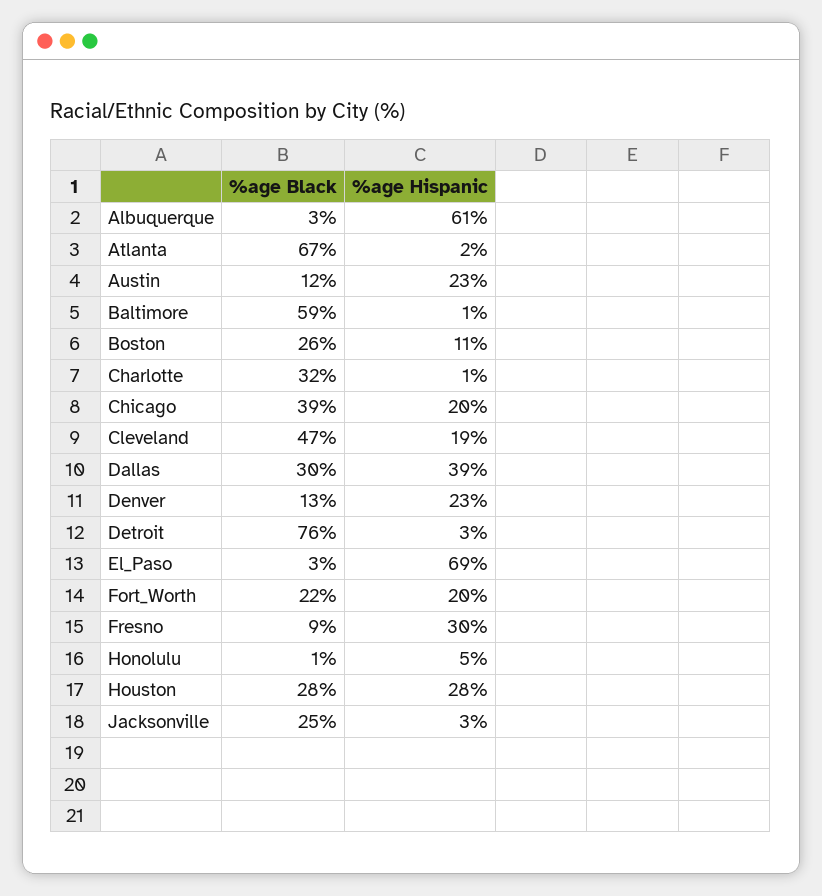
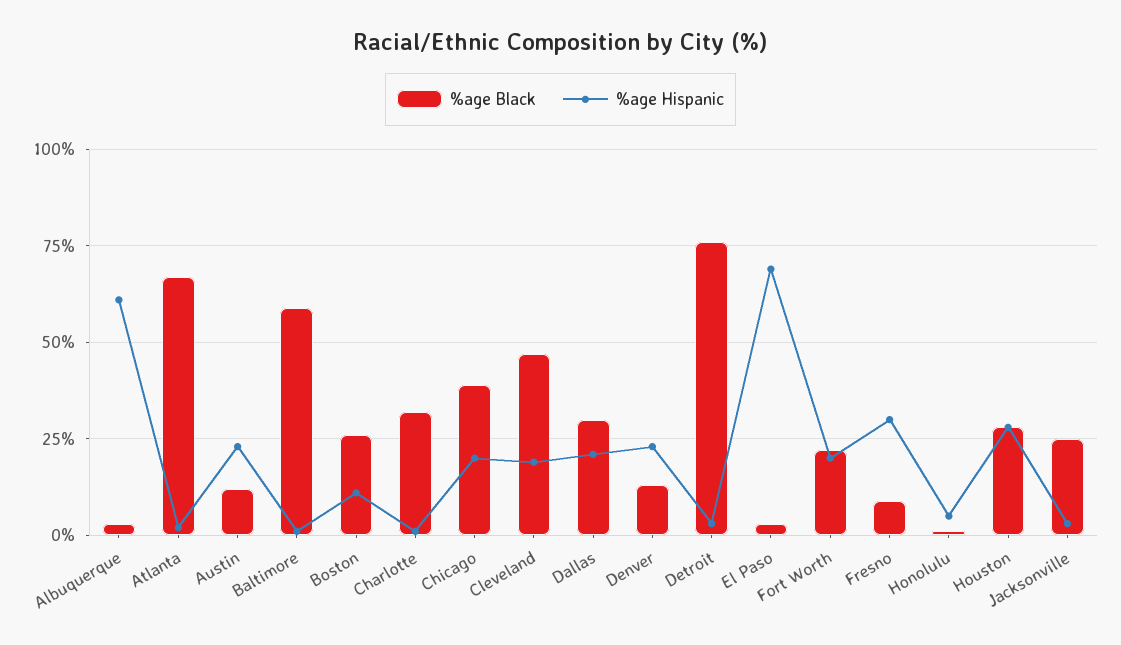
%age Hispanic, Dallas: 39 -> 20

